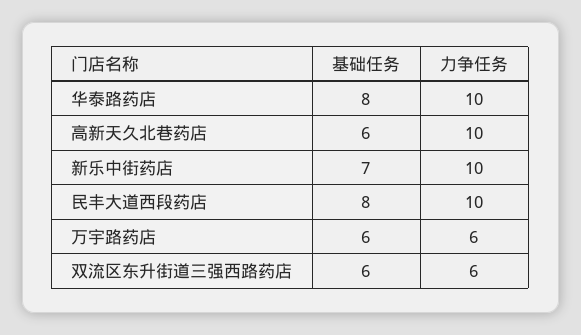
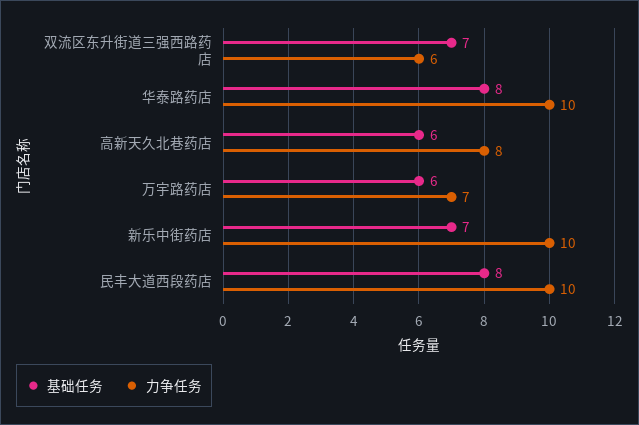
力争任务, 高新天久北巷药店: 10 -> 8
力争任务, 万宇路药店: 6 -> 7
基础任务, 双流区东升街道三强西路药店: 6 -> 7

